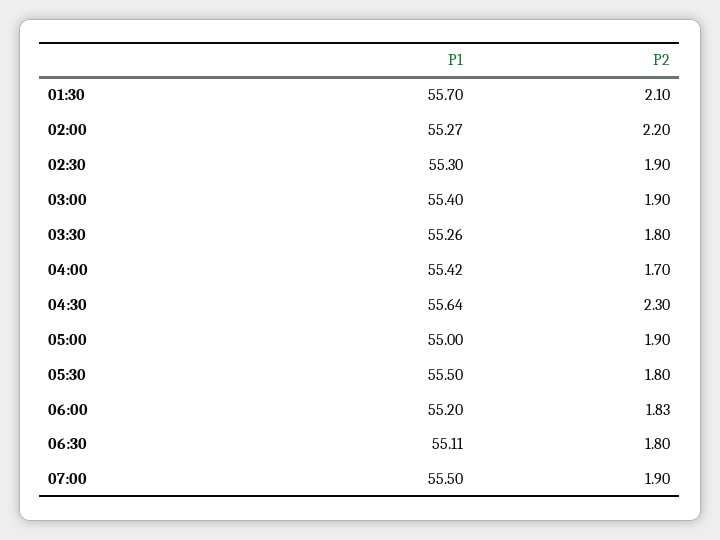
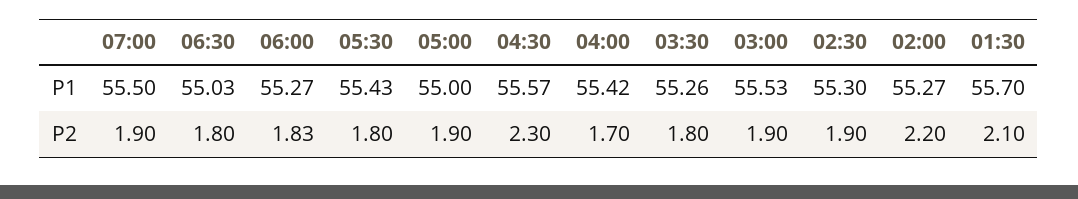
P1, 03:00: 55.4 -> 55.53
P1, 04:30: 55.64 -> 55.57
P1, 05:30: 55.5 -> 55.43
P1, 06:00: 55.2 -> 55.27
P1, 06:30: 55.11 -> 55.03

